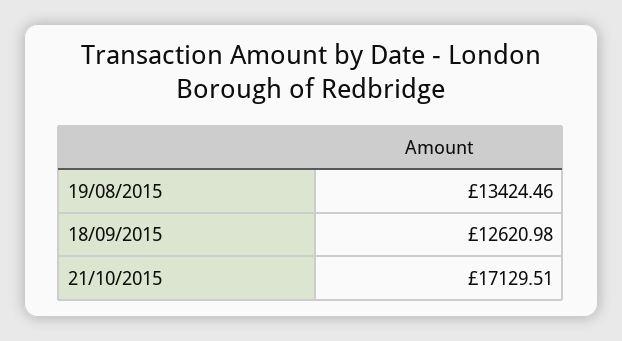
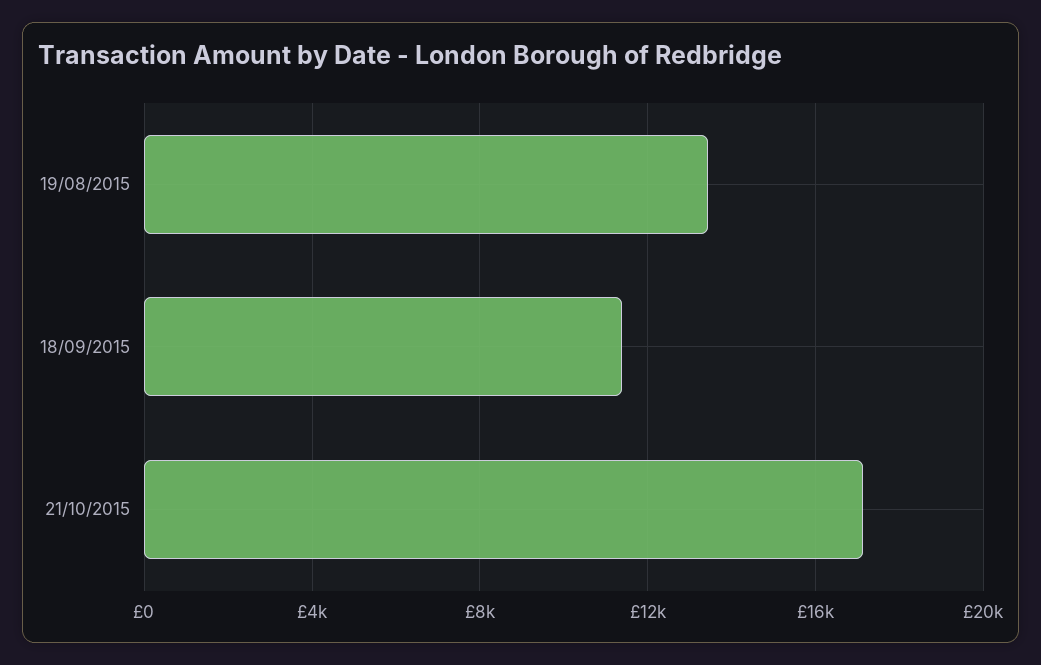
18/09/2015: 12620.98 -> 11500

